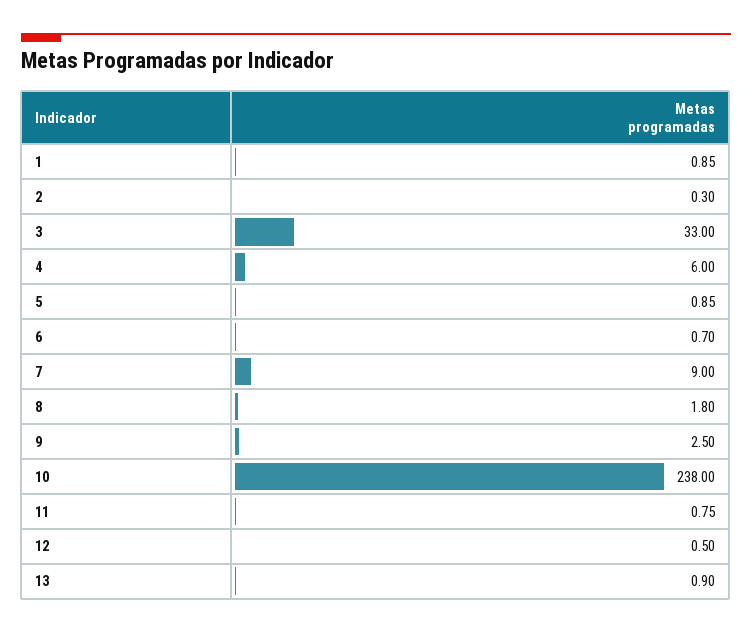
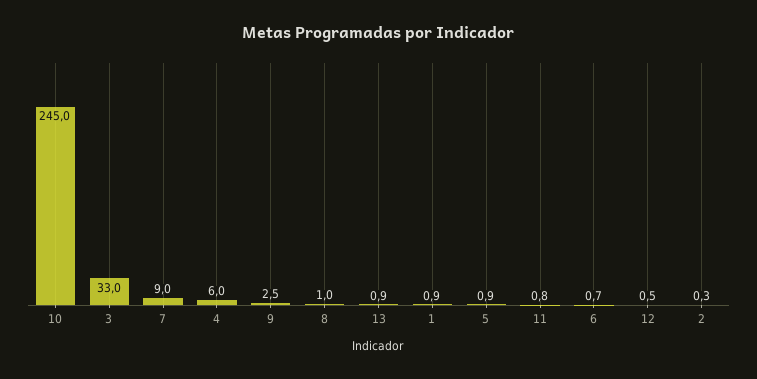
8: 1.8 -> 1
10: 238 -> 245

